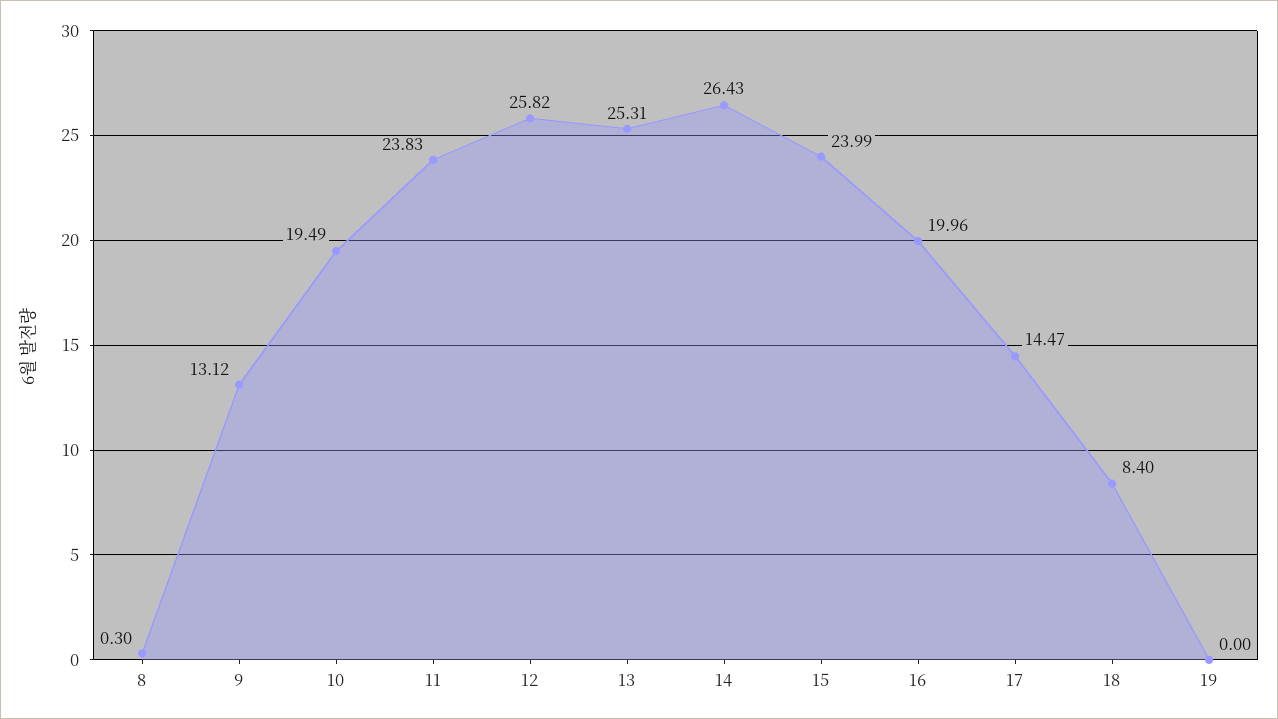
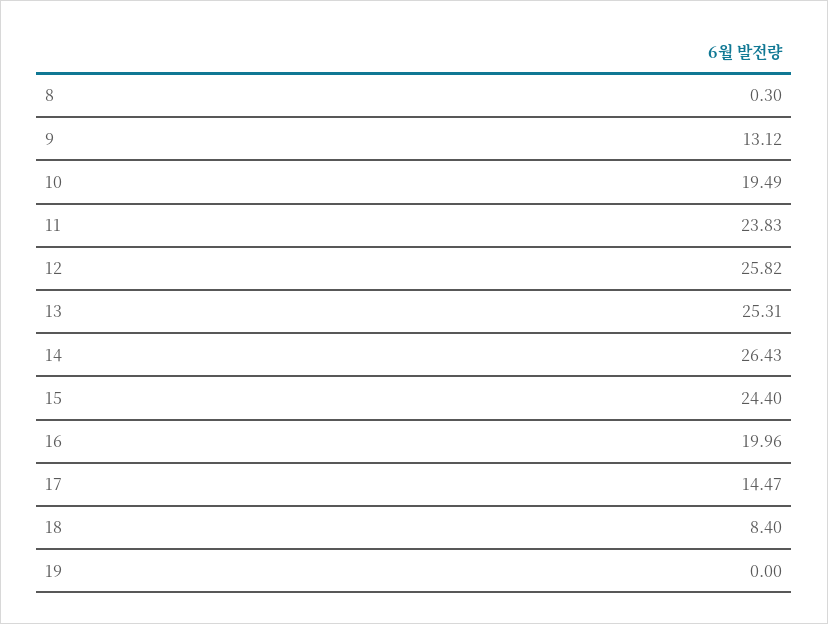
15: 23.99 -> 24.4

